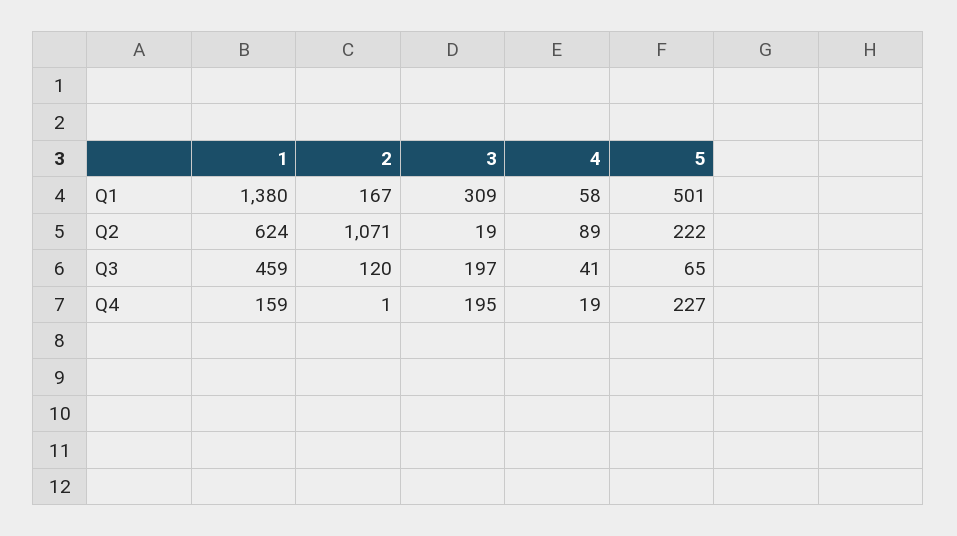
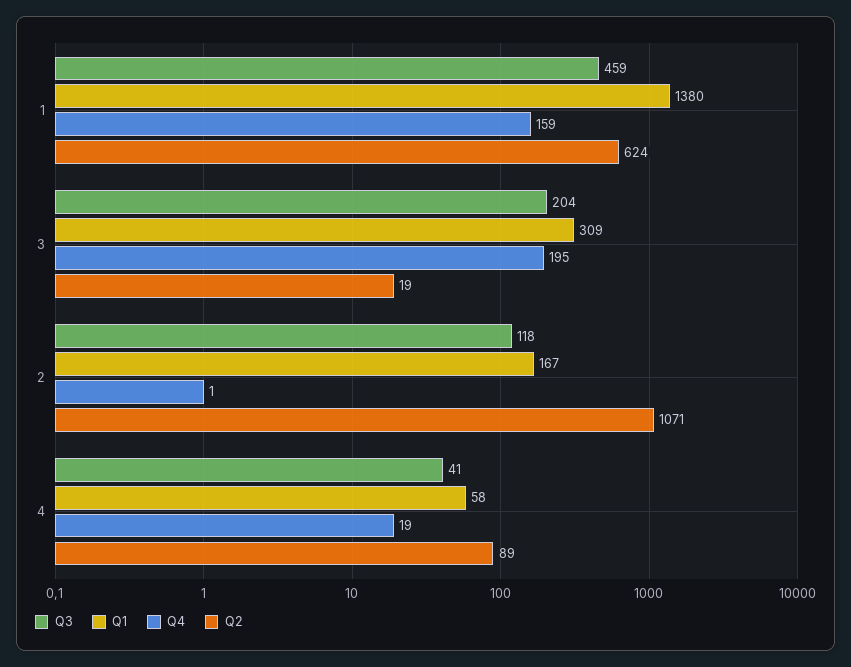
Q1, 5: 501 -> none
Q2, 5: 222 -> none
Q3, 2: 120 -> 118
Q3, 3: 197 -> 204
Q3, 5: 65 -> none
Q4, 5: 227 -> none

